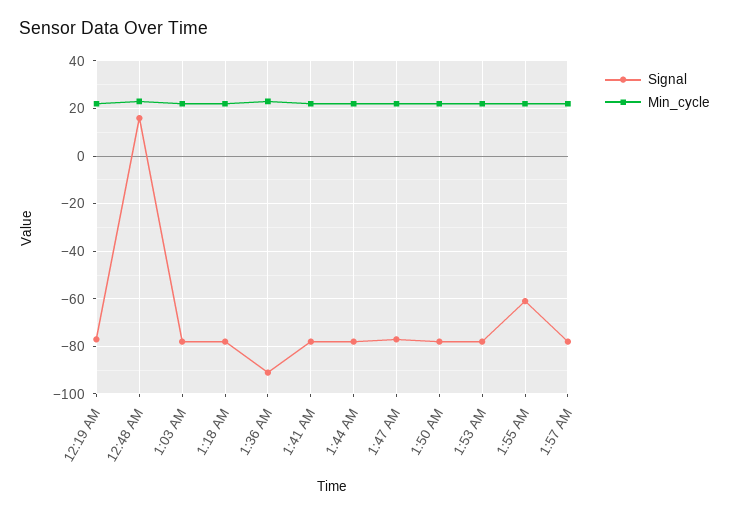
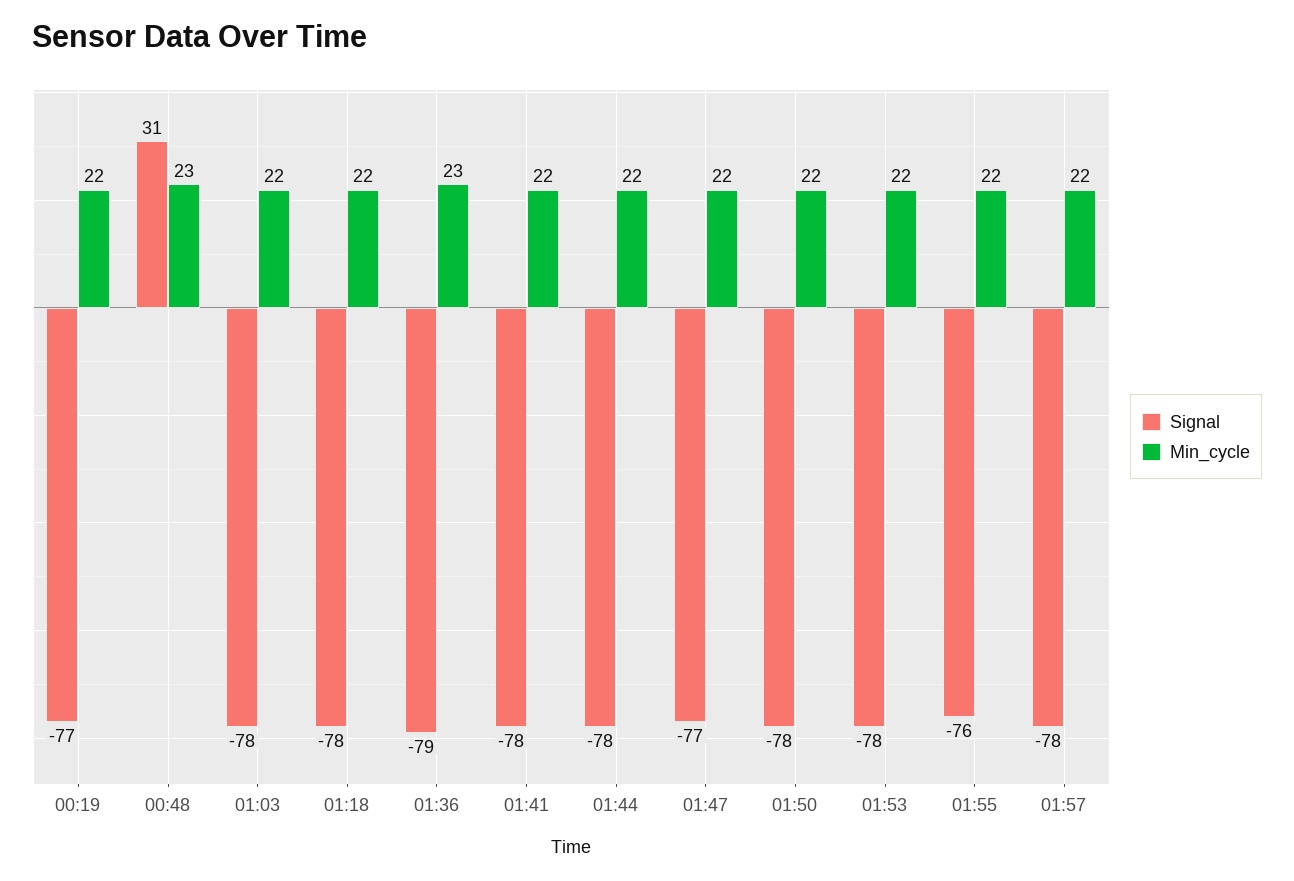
Signal, 12:48 AM: 15 -> 31
Signal, 1:36 AM: -90 -> -79
Signal, 1:55 AM: -60 -> -76

